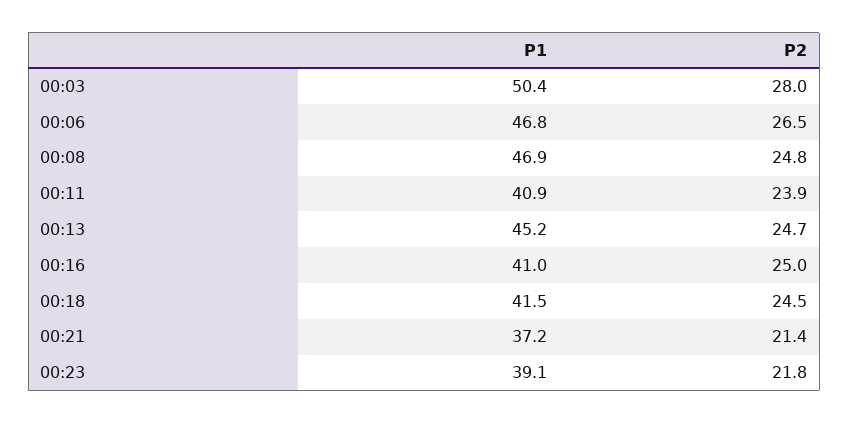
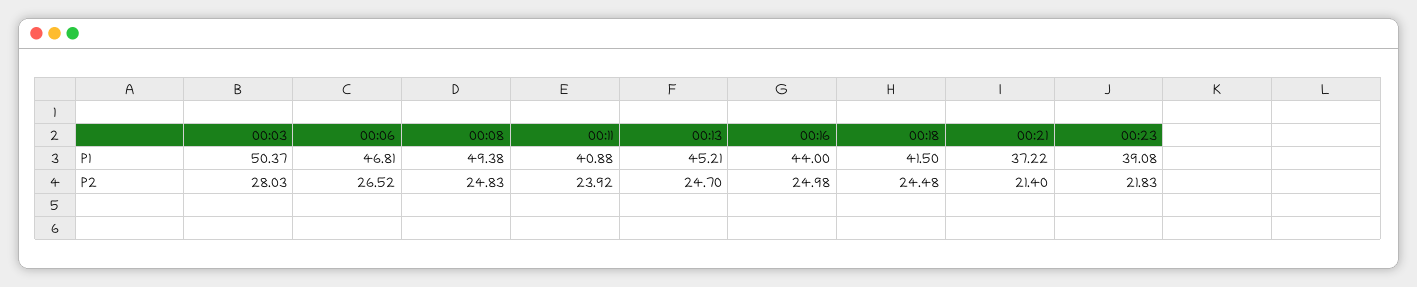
P1, 00:08: 46.9 -> 49.38
P1, 00:16: 41 -> 44

